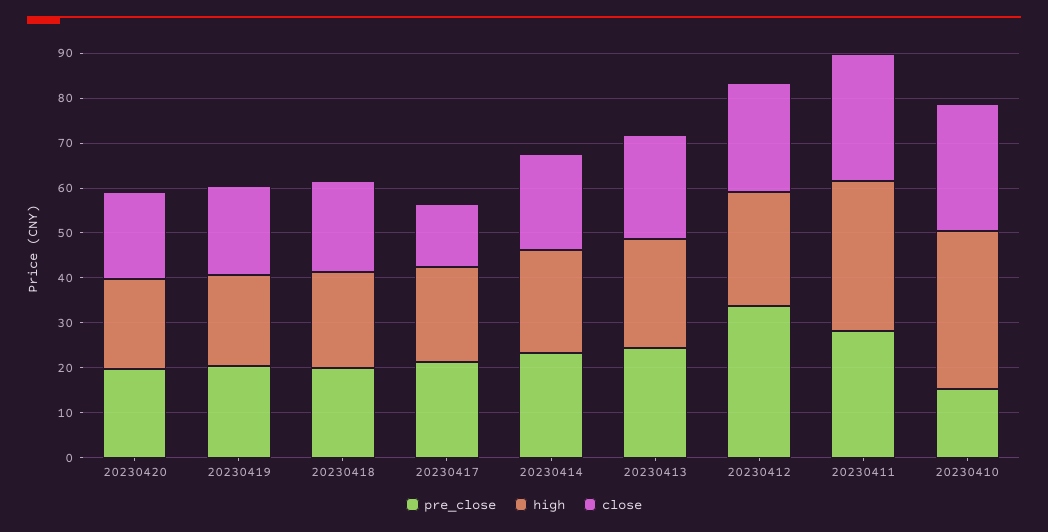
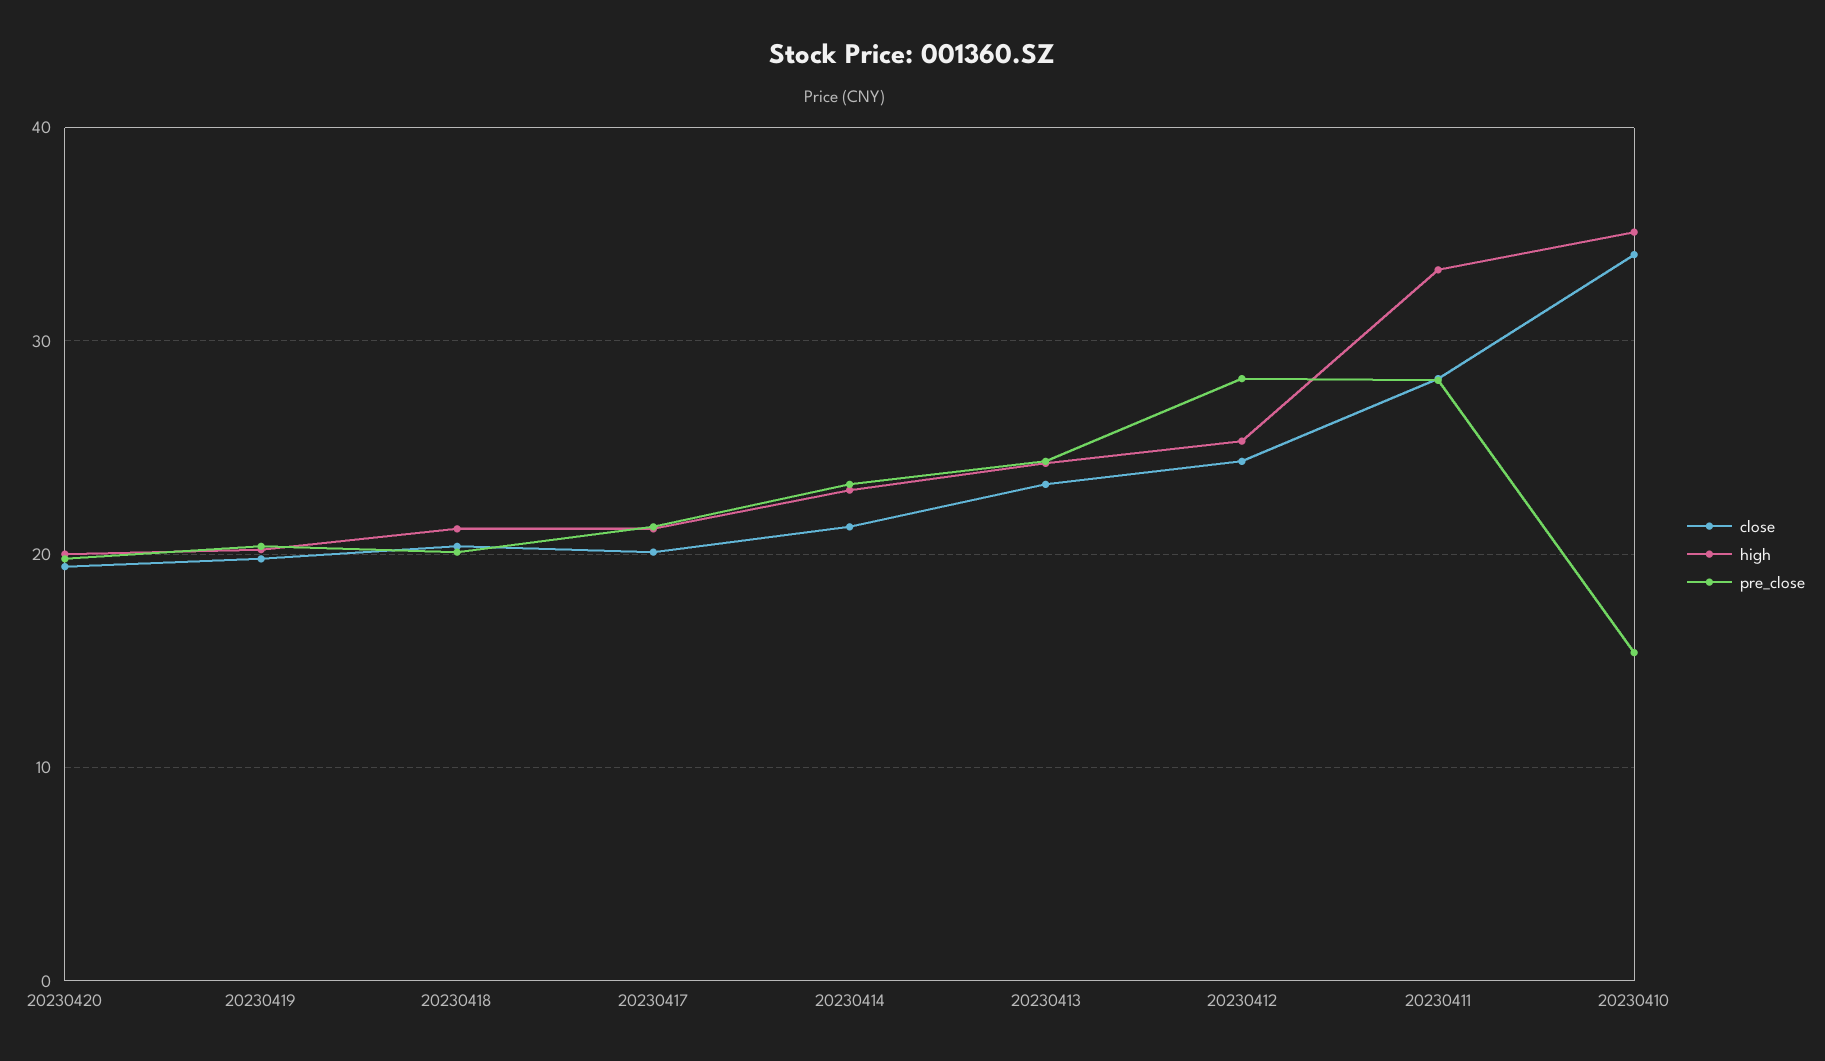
close, 20230417: 14 -> 20
pre_close, 20230412: 34 -> 28
close, 20230410: 28 -> 34

